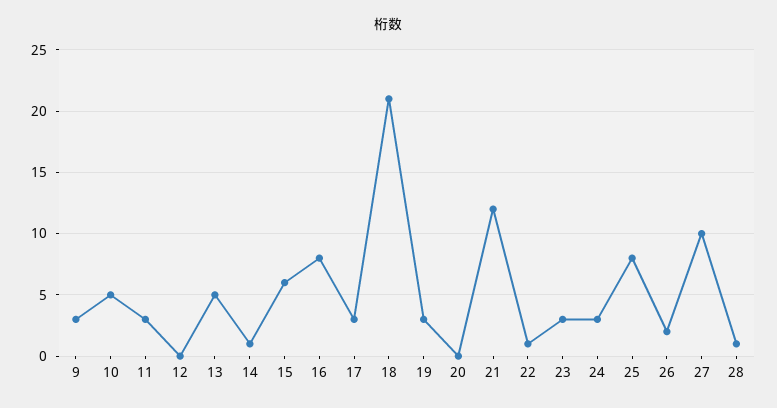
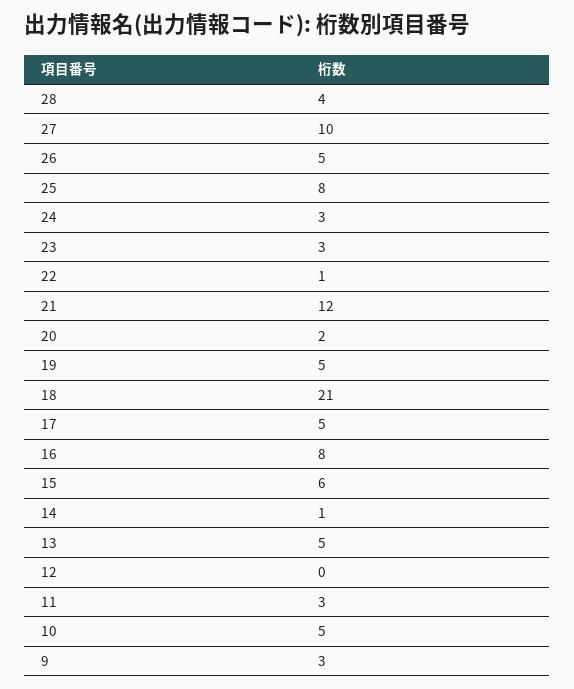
17: 3 -> 5
19: 3 -> 5
20: 0 -> 2
26: 2 -> 5
28: 1 -> 4

